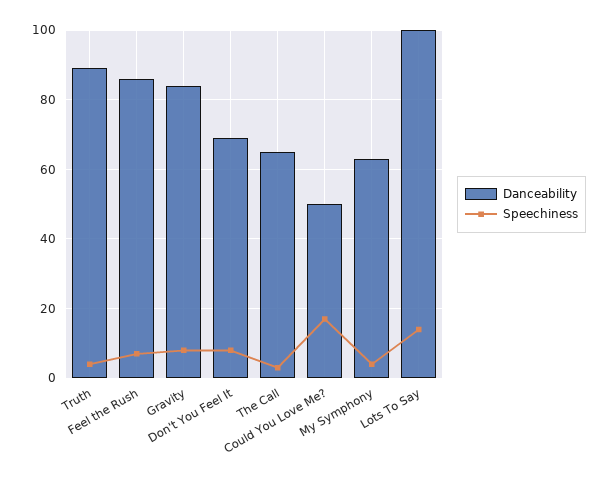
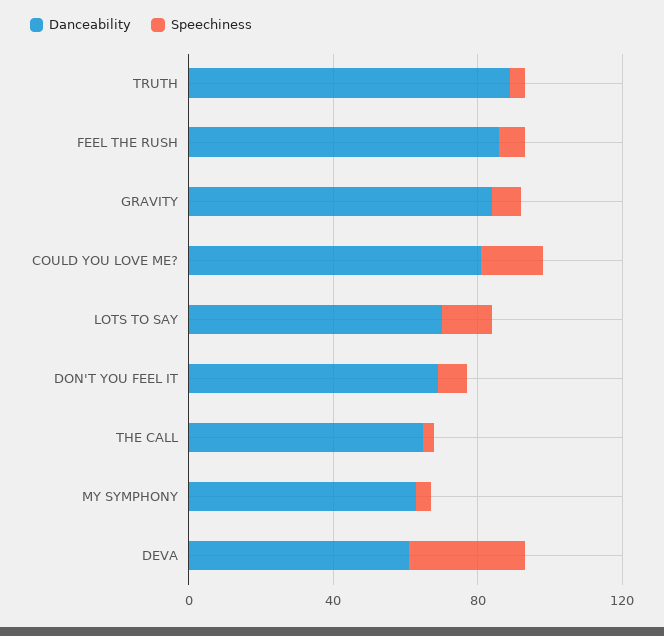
Danceability, Could You Love Me?: 50 -> 80
Danceability, Lots To Say: 100 -> 70
Danceability, DEVA: none -> 60
Speechiness, DEVA: none -> 30

